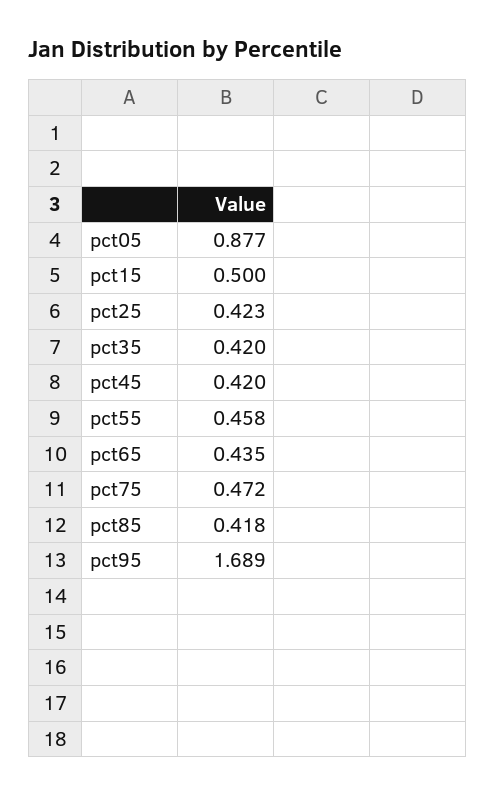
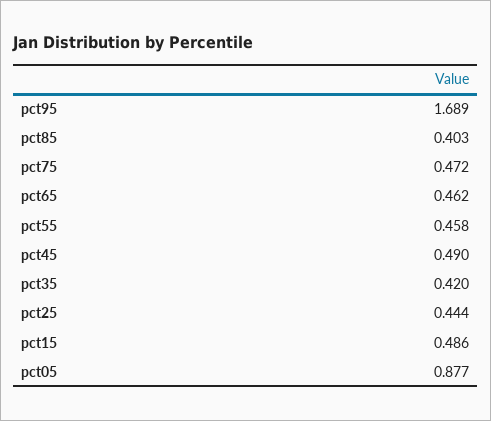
pct15: 0.5 -> 0.486
pct25: 0.423 -> 0.444
pct45: 0.42 -> 0.49
pct65: 0.435 -> 0.462
pct85: 0.418 -> 0.403

